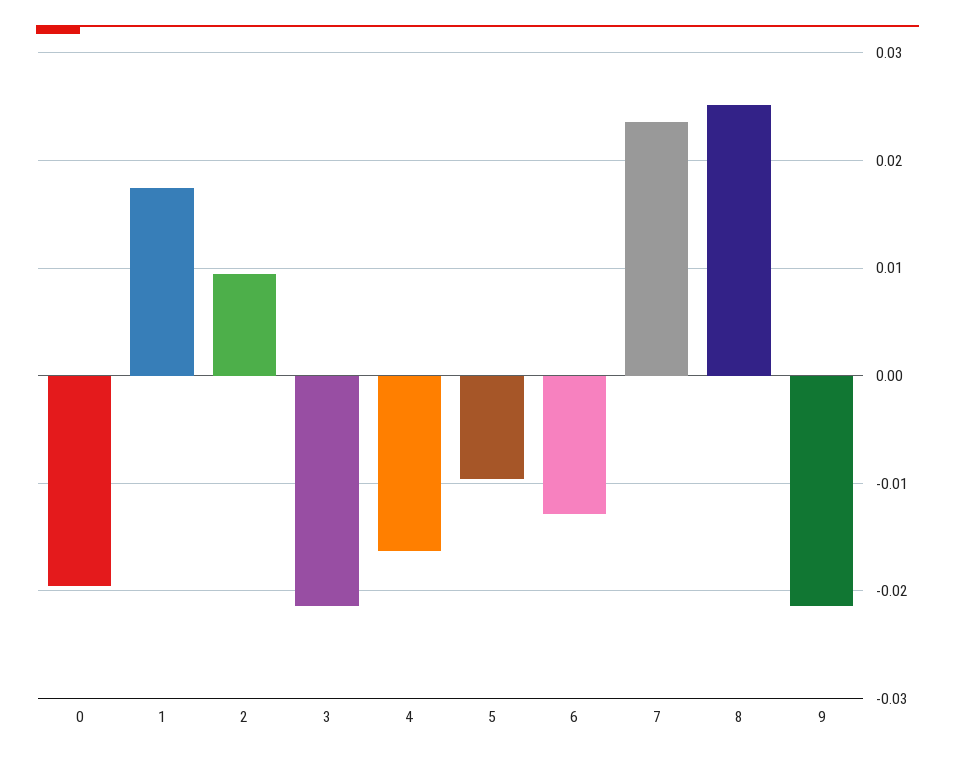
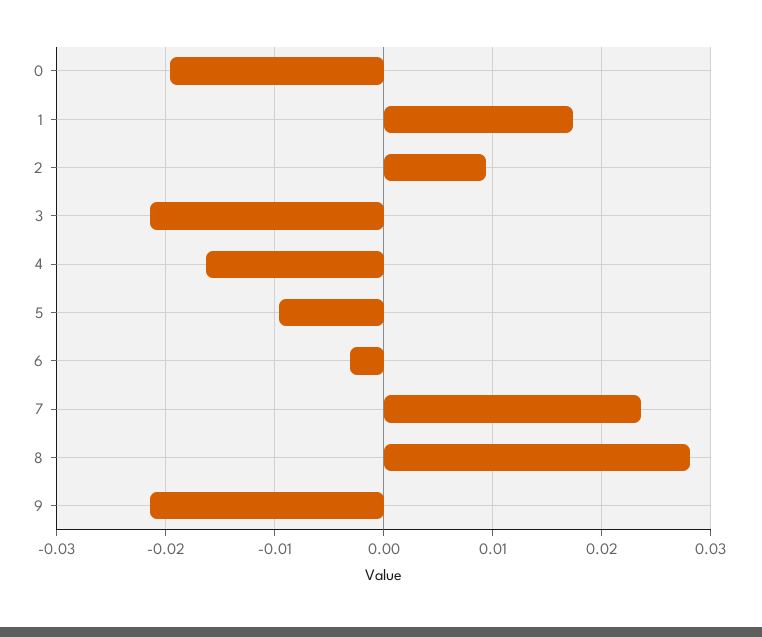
6: -0.013 -> -0.003
8: 0.025 -> 0.028

